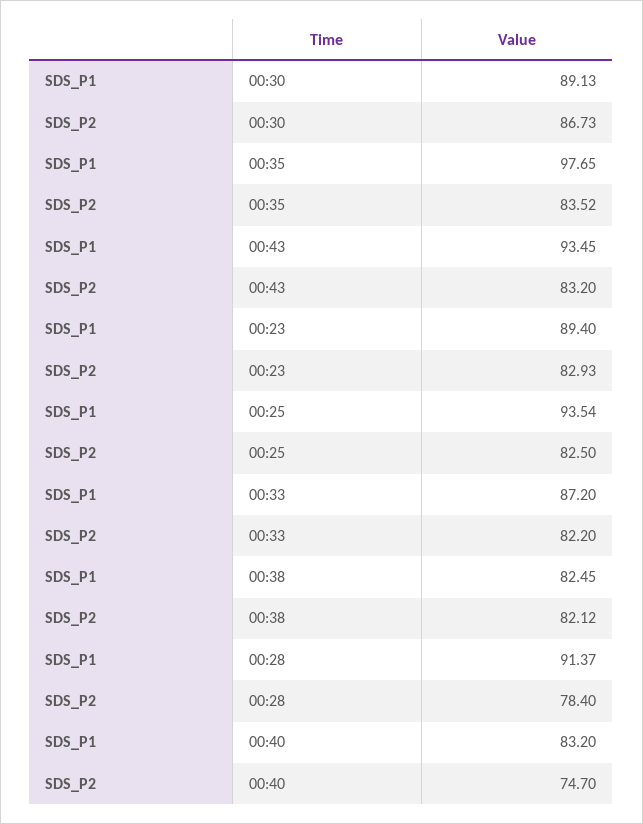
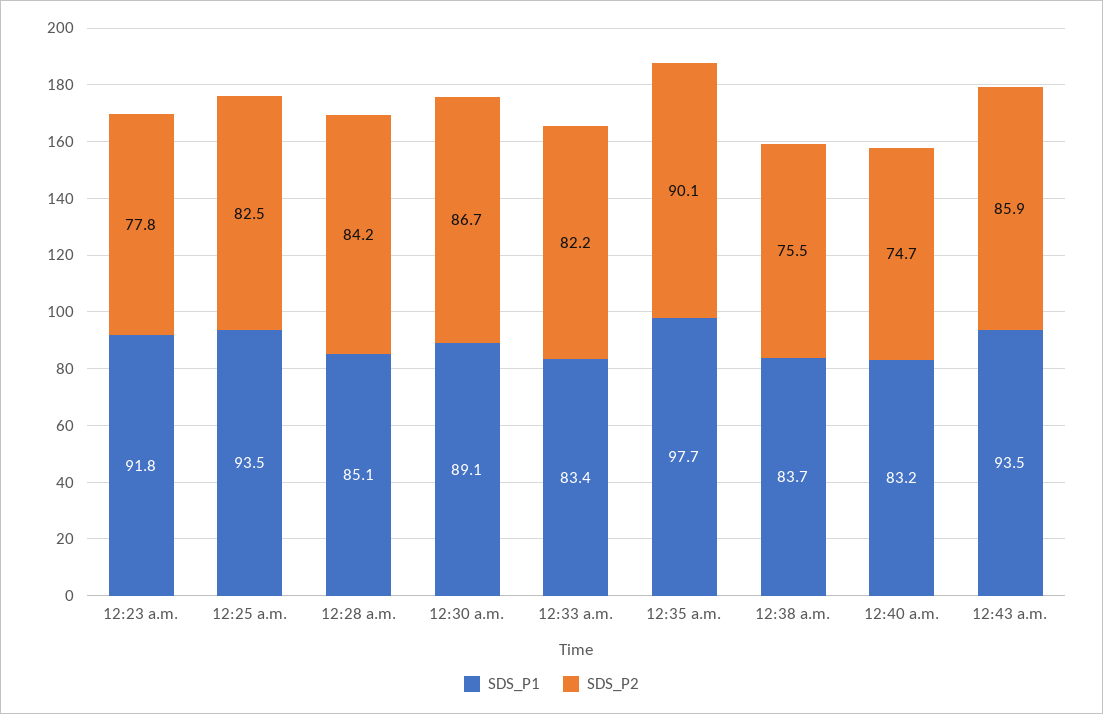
SDS_P2, 00:35: 83.52 -> 90.1
SDS_P2, 00:43: 83.2 -> 85.9
SDS_P1, 00:23: 89.4 -> 91.8
SDS_P2, 00:23: 82.93 -> 77.8
SDS_P1, 00:33: 87.2 -> 83.4
SDS_P1, 00:38: 82.45 -> 83.7
SDS_P2, 00:38: 82.12 -> 75.5
SDS_P1, 00:28: 91.37 -> 85.1
SDS_P2, 00:28: 78.4 -> 84.2

